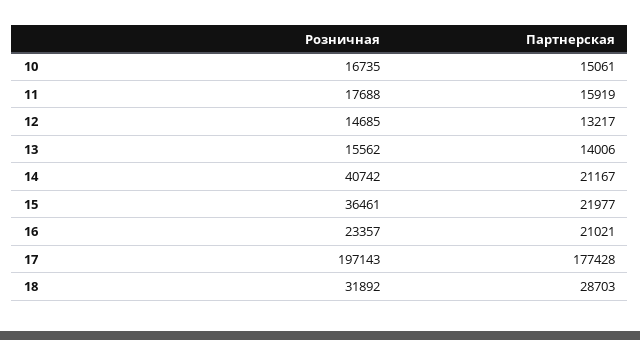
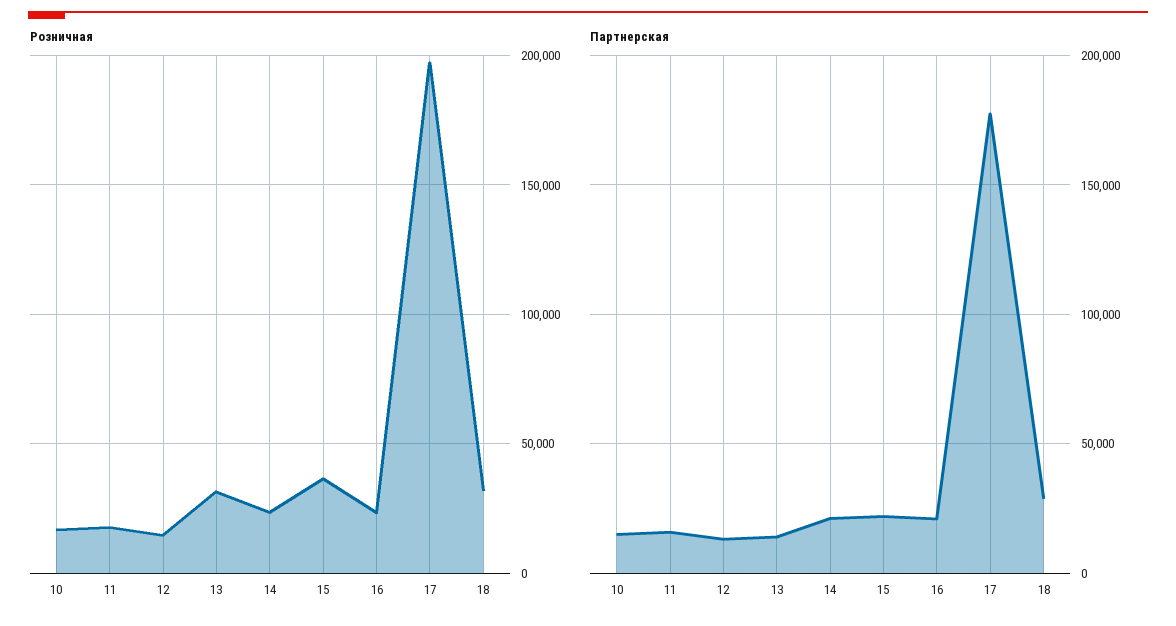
Розничная, 13: 15562 -> 30000
Розничная, 14: 40742 -> 25000

